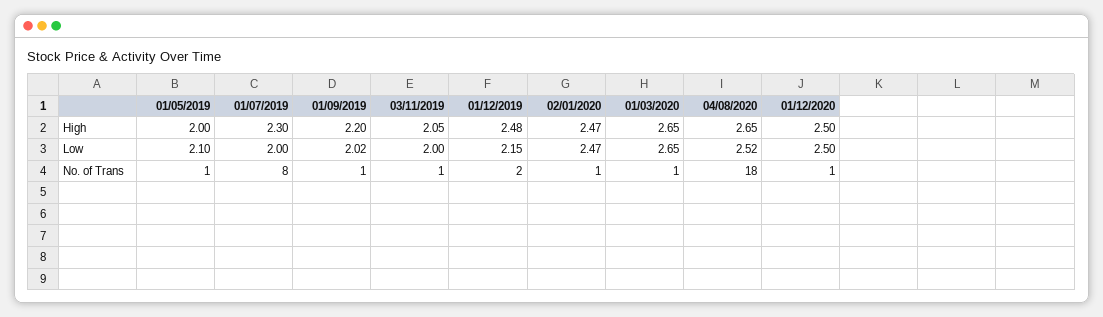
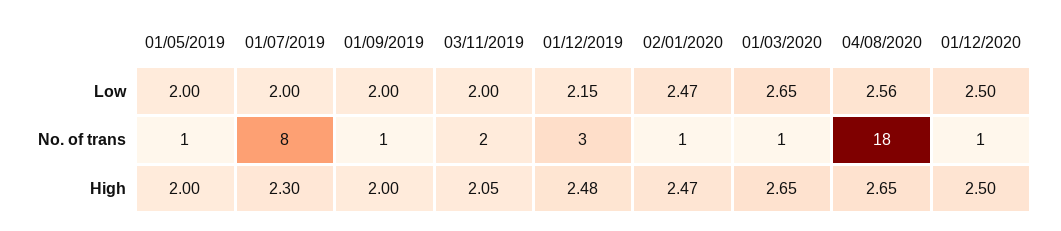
01/09/2019, High: 2.2 -> 2
01/05/2019, Low: 2.1 -> 2
01/09/2019, Low: 2.02 -> 2
04/08/2020, Low: 2.52 -> 2.56
03/11/2019, No. of Trans: 1 -> 2
01/12/2019, No. of Trans: 2 -> 3

